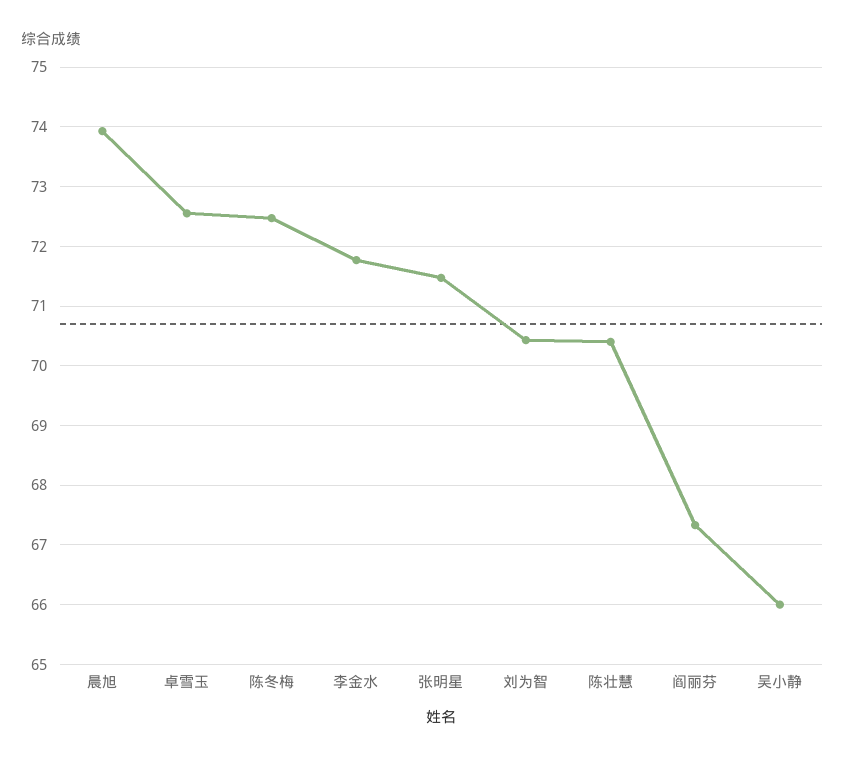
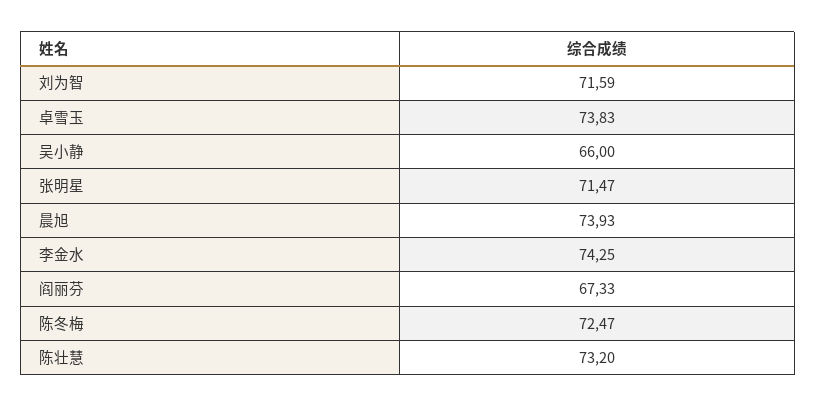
卓雪玉: 72.6 -> 73.83
李金水: 71.8 -> 74.25
刘为智: 70.4 -> 71.59
陈壮慧: 70.4 -> 73.2

